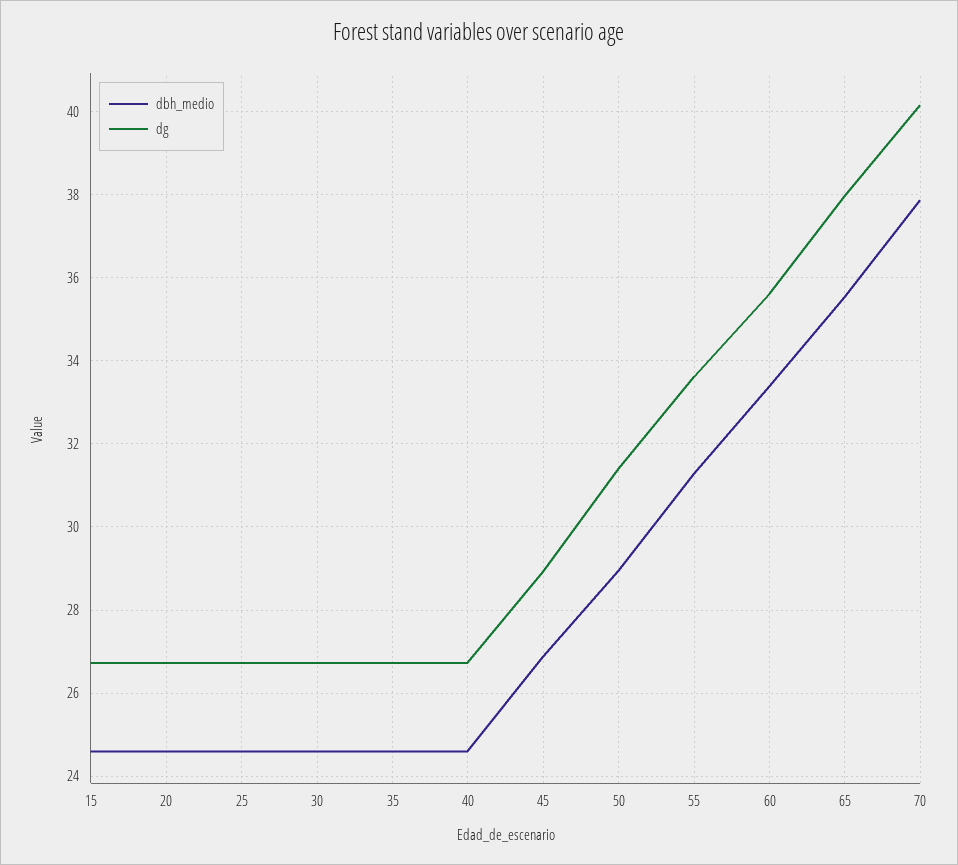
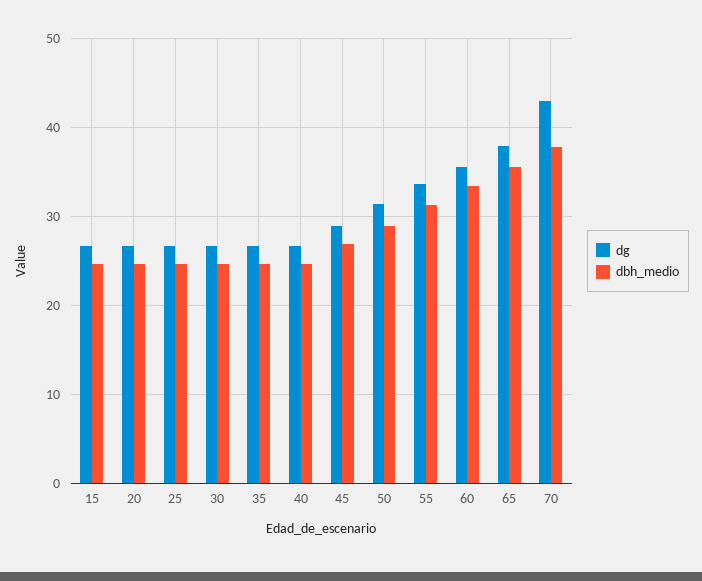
dg, 70: 40.2 -> 43

